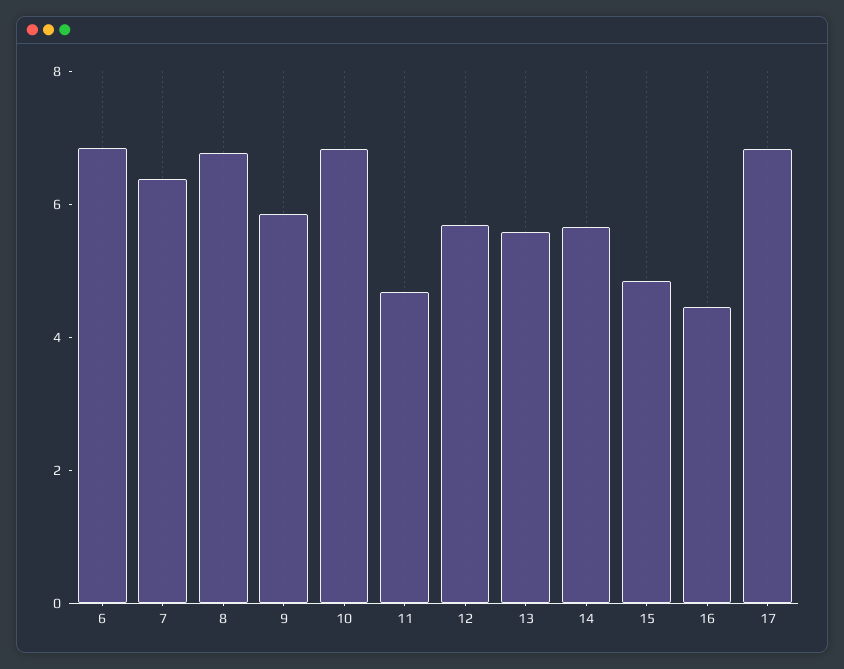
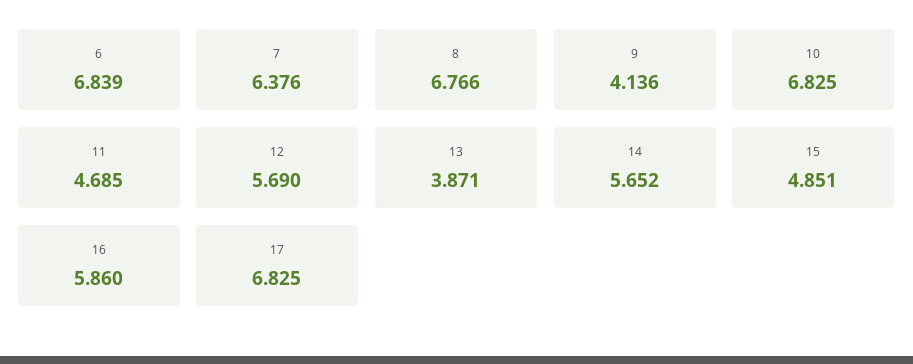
9: 6 -> 4.136
13: 5.5 -> 3.871
16: 4.5 -> 5.86

